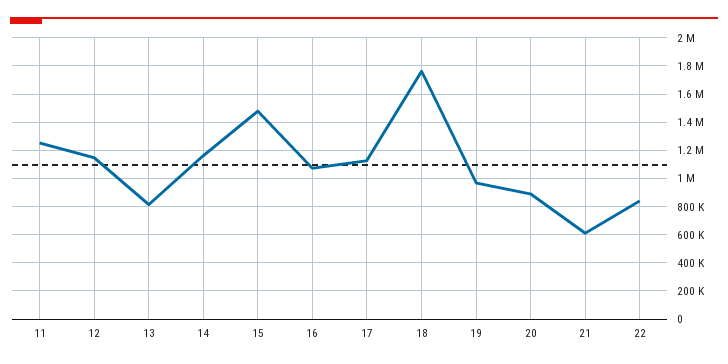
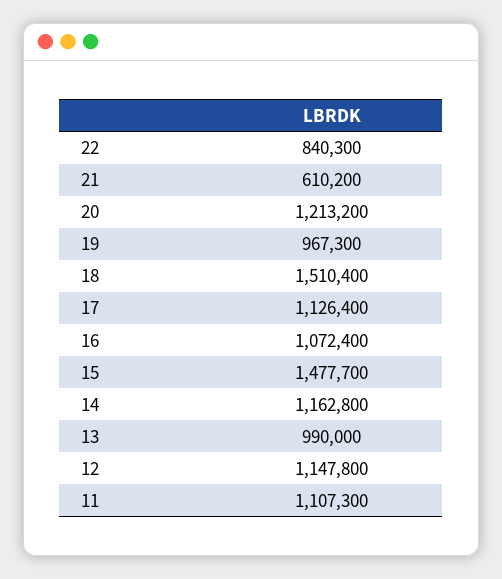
11: 1250000 -> 1107300
13: 800000 -> 990000
18: 1750000 -> 1510400
20: 900000 -> 1213200

